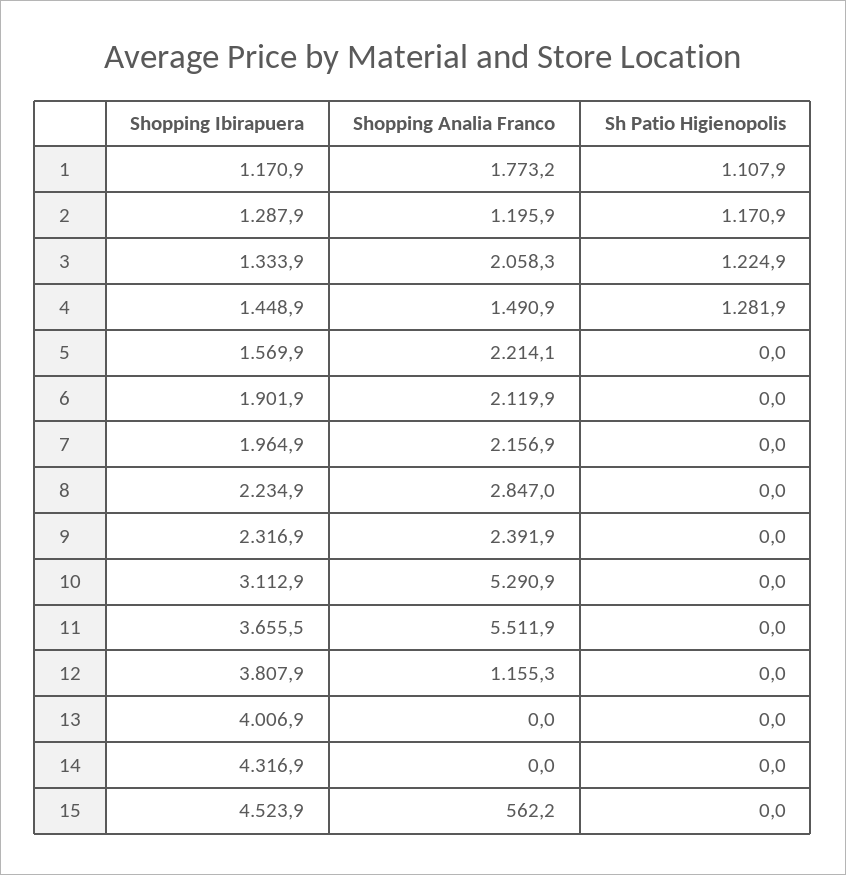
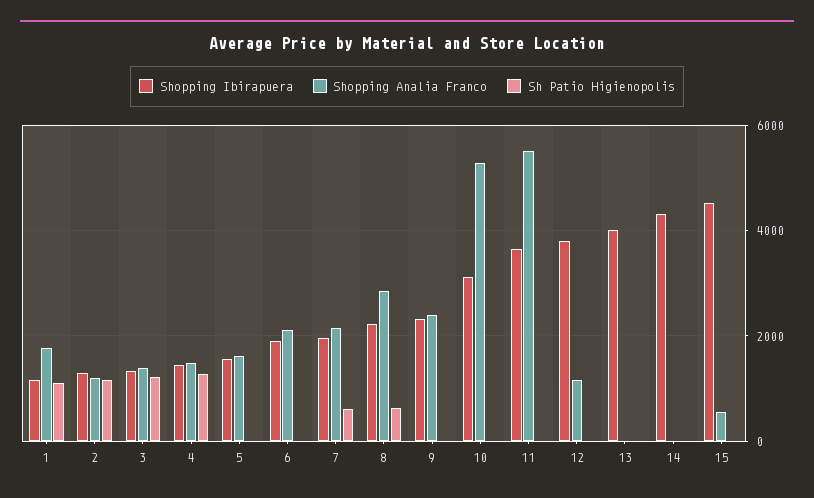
Shopping Analia Franco, 3: 2058.3 -> 1400
Shopping Analia Franco, 5: 2214.1 -> 1600
Sh Patio Higienopolis, 7: 0 -> 600
Sh Patio Higienopolis, 8: 0 -> 600

